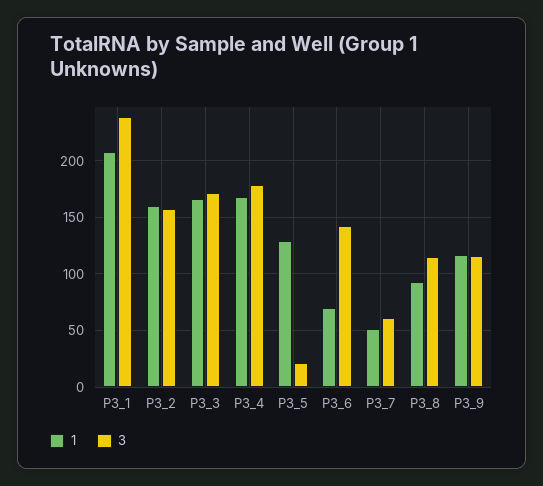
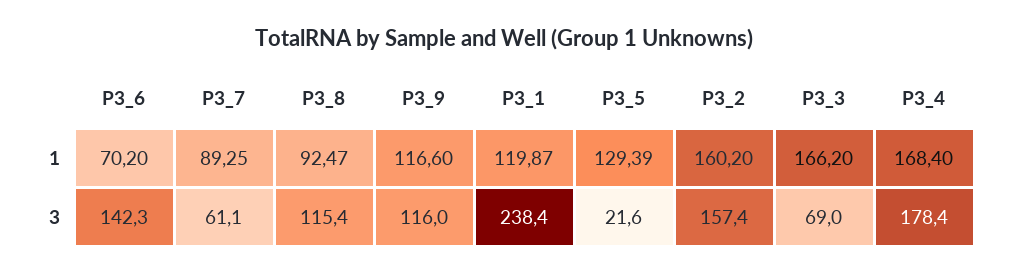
1, P3_1: 210 -> 119.87
3, P3_3: 170 -> 69
1, P3_7: 50 -> 89.25

